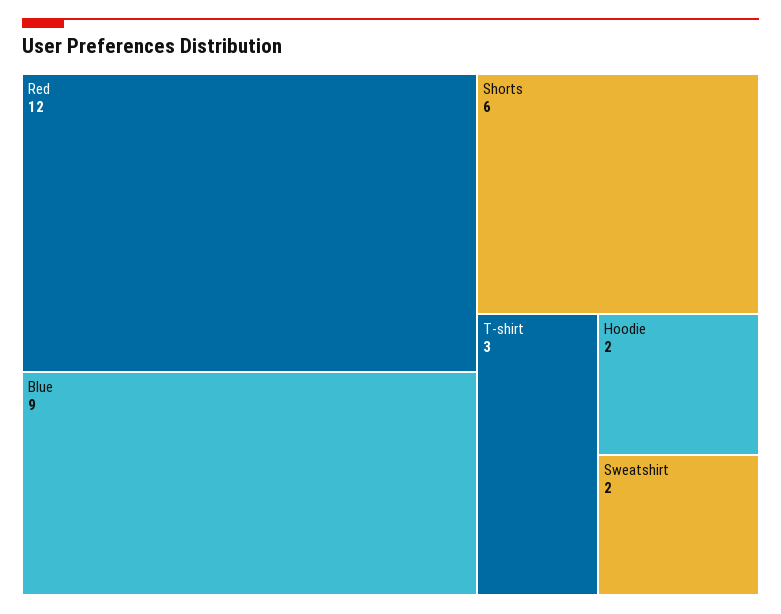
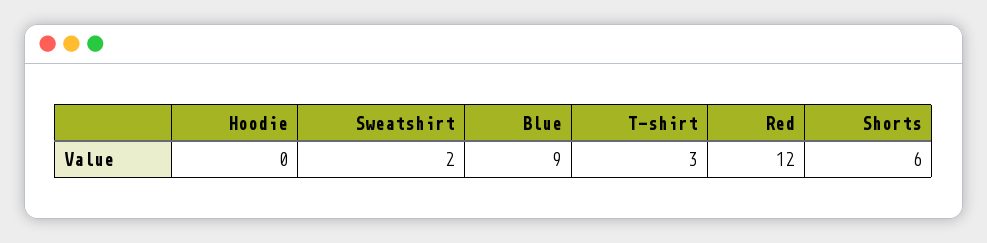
Hoodie: 2 -> 0

